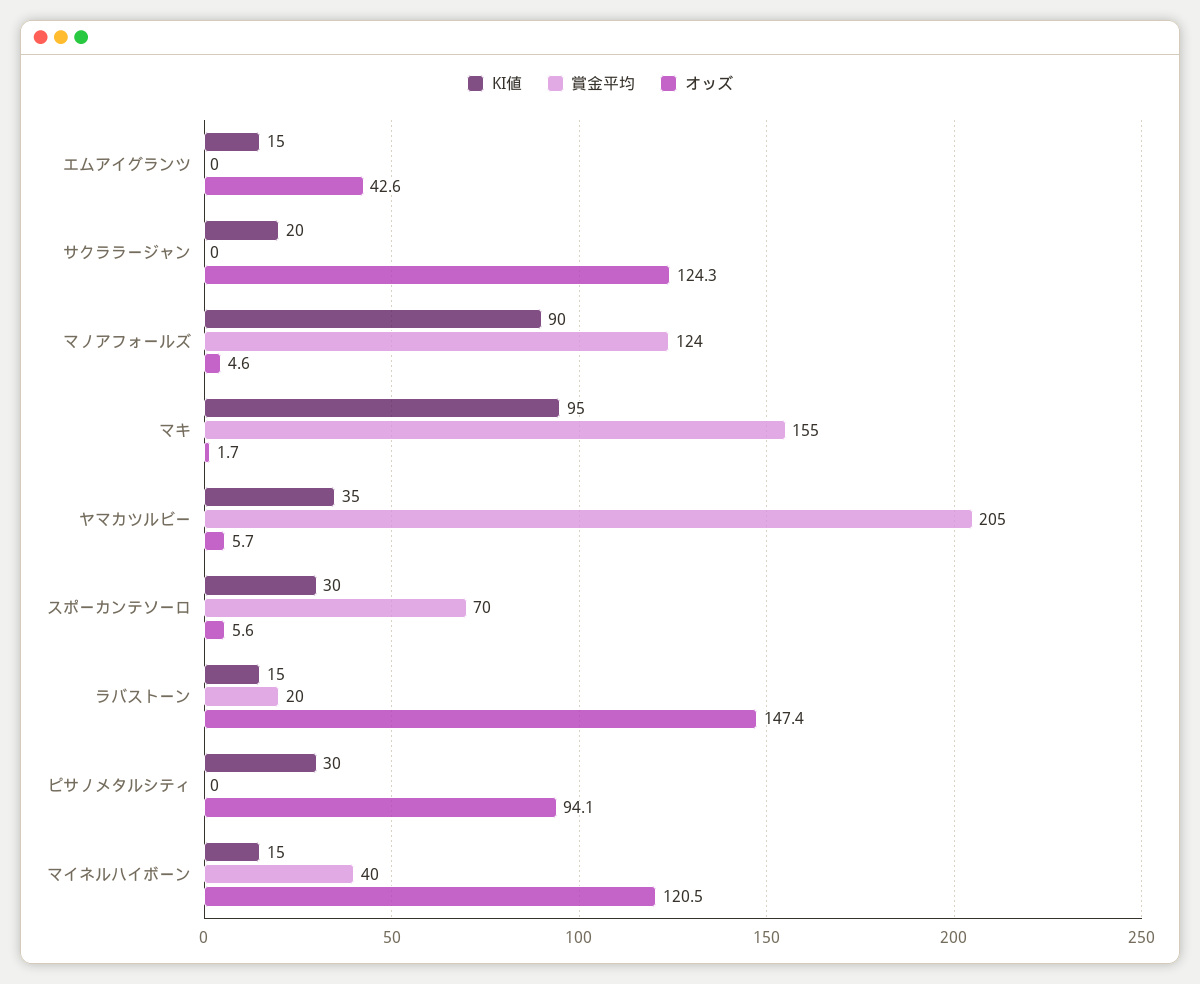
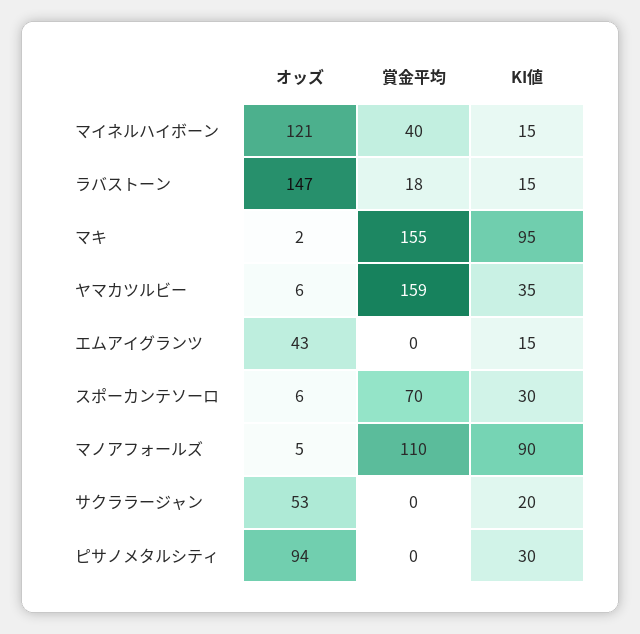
オッズ, サクララージャン: 124.3 -> 53
賞金平均, マノアフォールズ: 124 -> 110
賞金平均, ヤマカツルビー: 205 -> 159
賞金平均, ラバストーン: 20 -> 18

